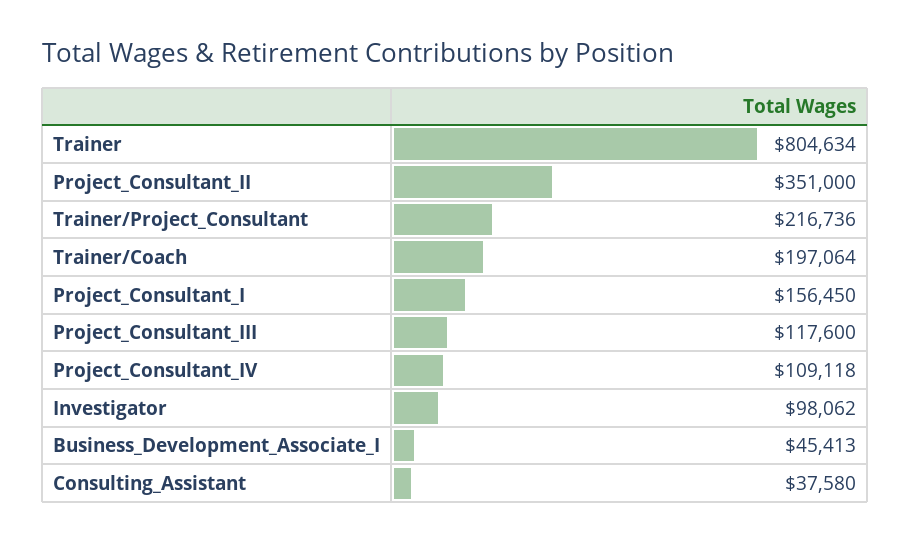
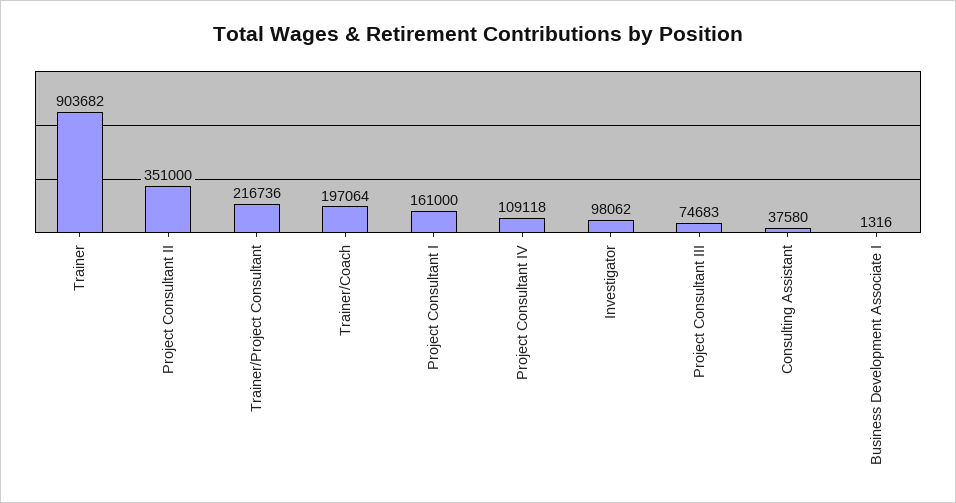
Trainer: 804634 -> 903682
Project_Consultant_I: 156450 -> 161000
Project_Consultant_III: 117600 -> 74683
Business_Development_Associate_I: 45413 -> 1316

